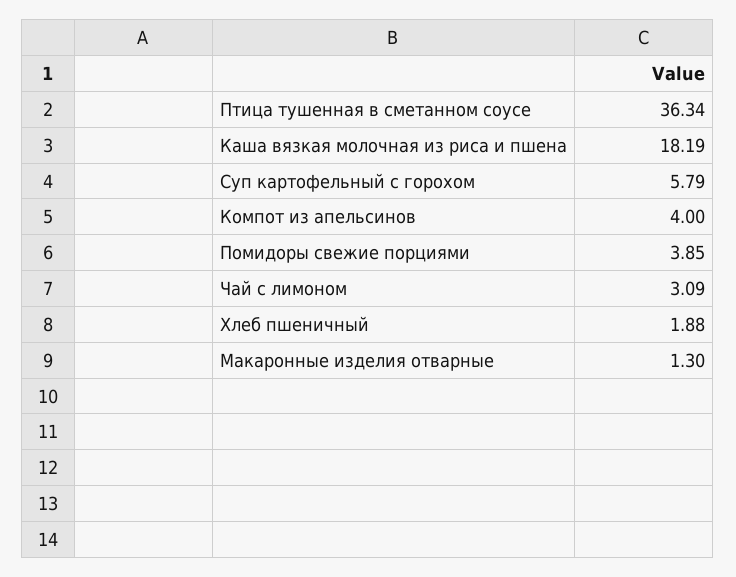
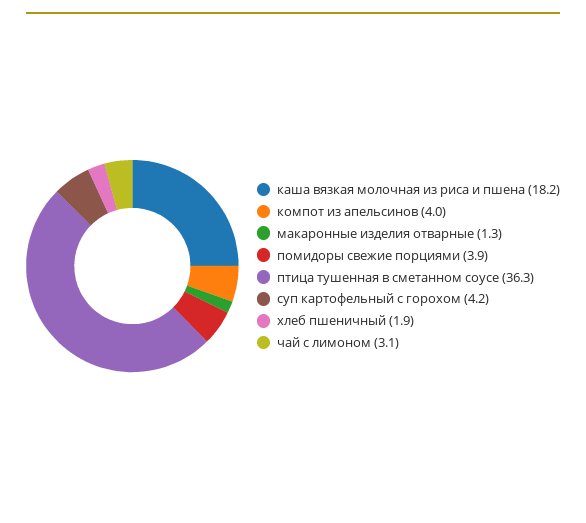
Суп картофельный с горохом: 5.79 -> 4.2

